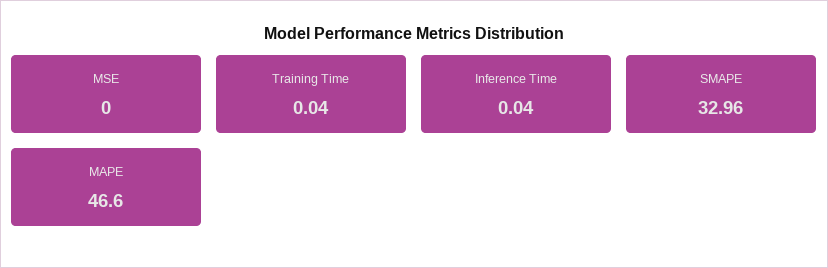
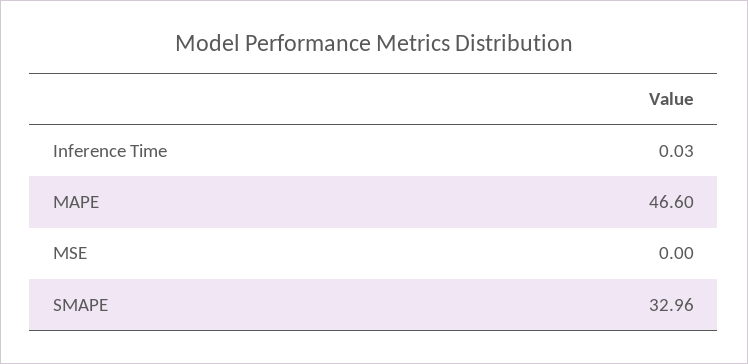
Training Time: 0.04 -> none
Inference Time: 0.04 -> 0.03

